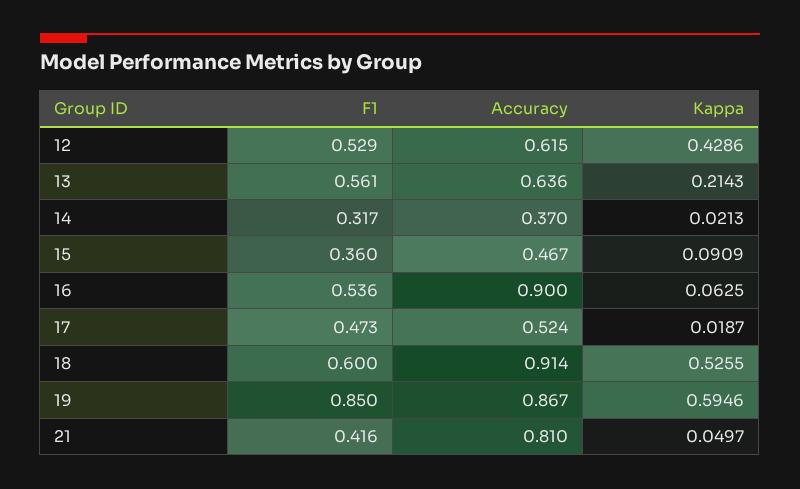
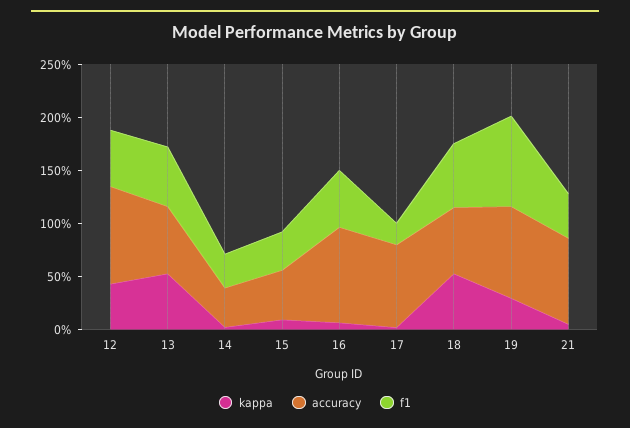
Accuracy, 12: 0.615 -> 0.9
Kappa, 13: 0.2143 -> 0.5
F1, 17: 0.473 -> 0.2
Accuracy, 17: 0.524 -> 0.8
Accuracy, 18: 0.914 -> 0.6
Kappa, 19: 0.5946 -> 0.3

